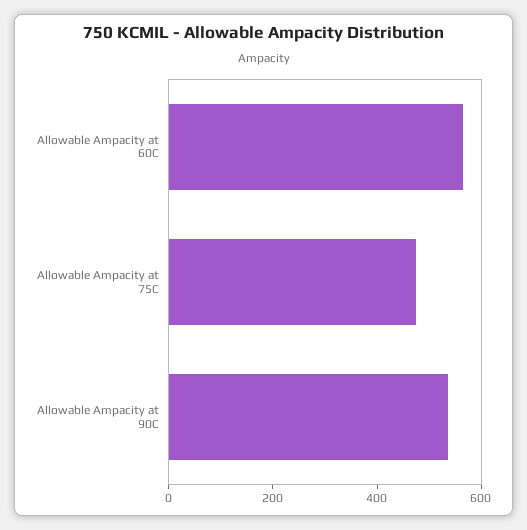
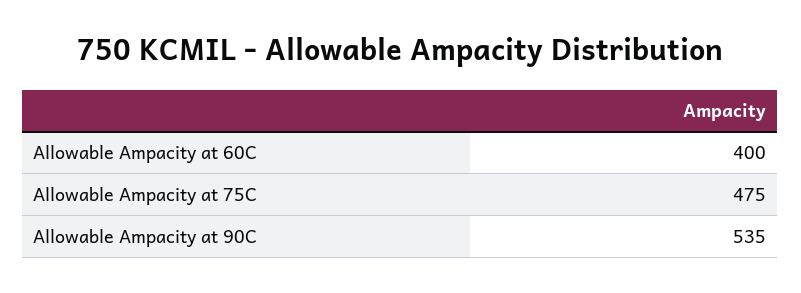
Allowable Ampacity at 60C: 550 -> 400

